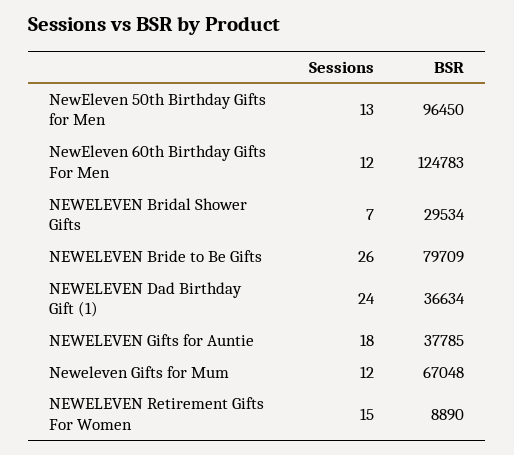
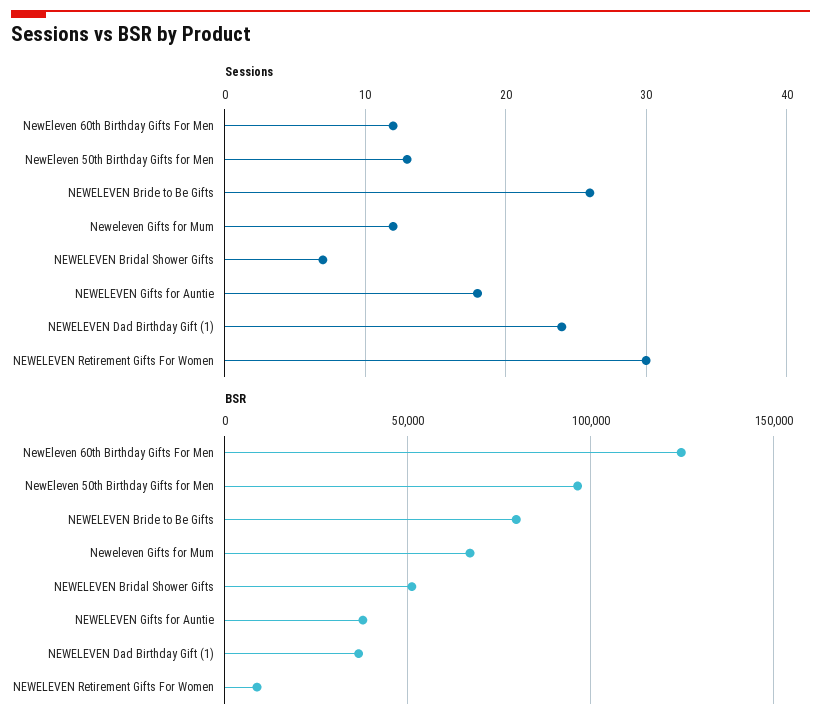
BSR, NEWELEVEN Bridal Shower Gifts: 29534 -> 50000
Sessions, NEWELEVEN Retirement Gifts For Women: 15 -> 30

